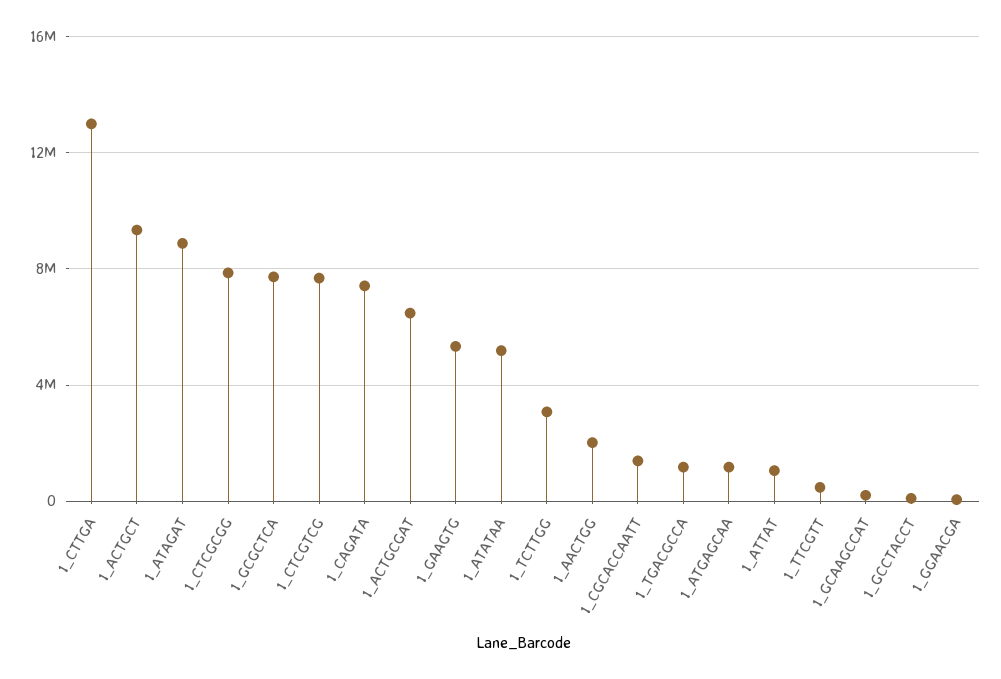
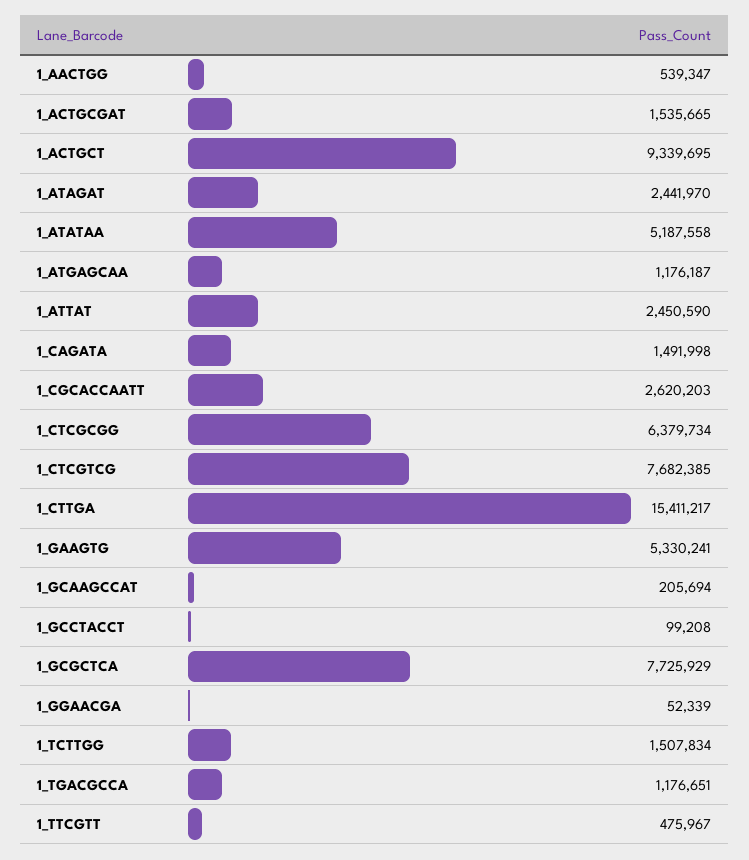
1_CTTGA: 13000000 -> 15411217
1_ATAGAT: 9000000 -> 2441970
1_CTCGCGG: 8000000 -> 6379734
1_CAGATA: 7500000 -> 1491998
1_ACTGCGAT: 6500000 -> 1535665
1_TCTTGG: 3000000 -> 1507834
1_AACTGG: 2000000 -> 539347
1_CGCACCAATT: 1500000 -> 2620203
1_ATTAT: 1000000 -> 2450590

